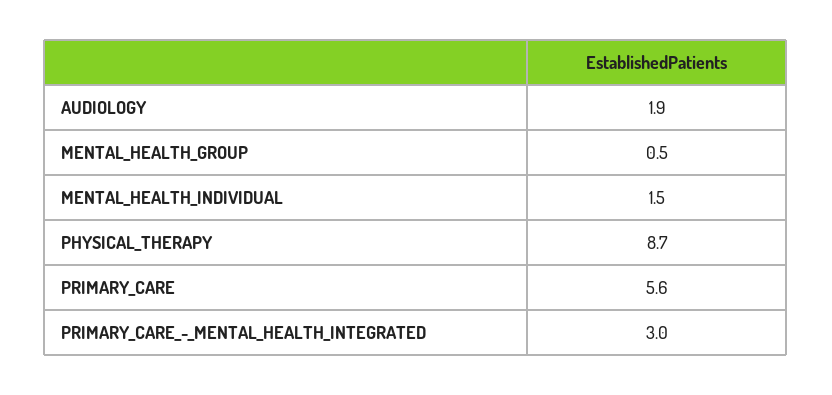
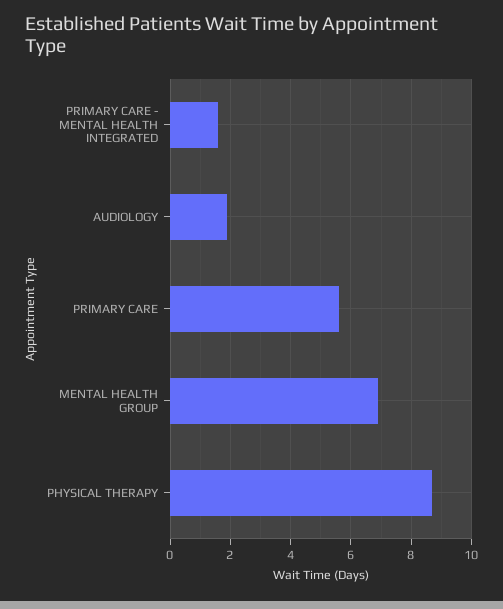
MENTAL_HEALTH_GROUP: 0.5 -> 7
MENTAL_HEALTH_INDIVIDUAL: 1.5 -> none
PRIMARY_CARE_-_MENTAL_HEALTH_INTEGRATED: 3 -> 1.5

